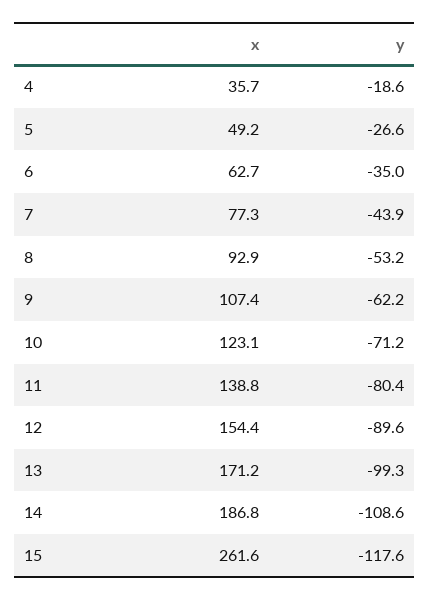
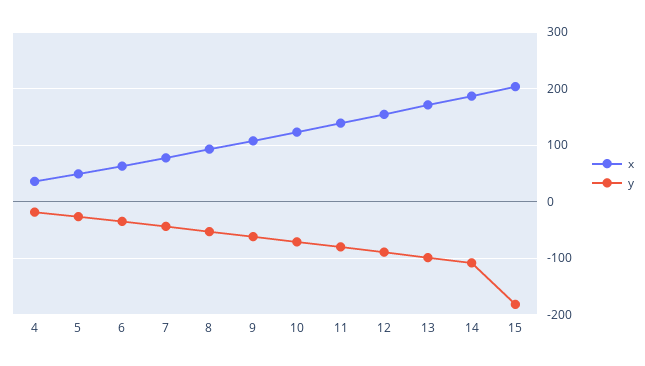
x, 15: 261.6 -> 200
y, 15: -117.6 -> -180

